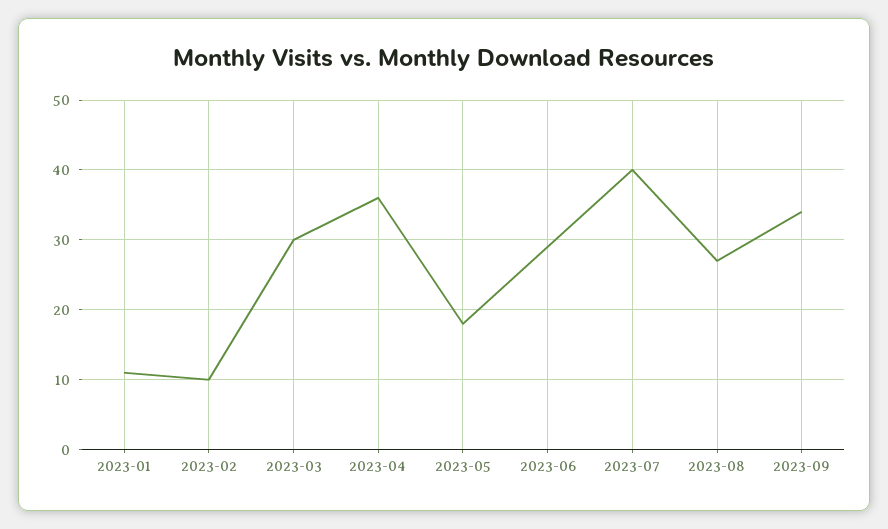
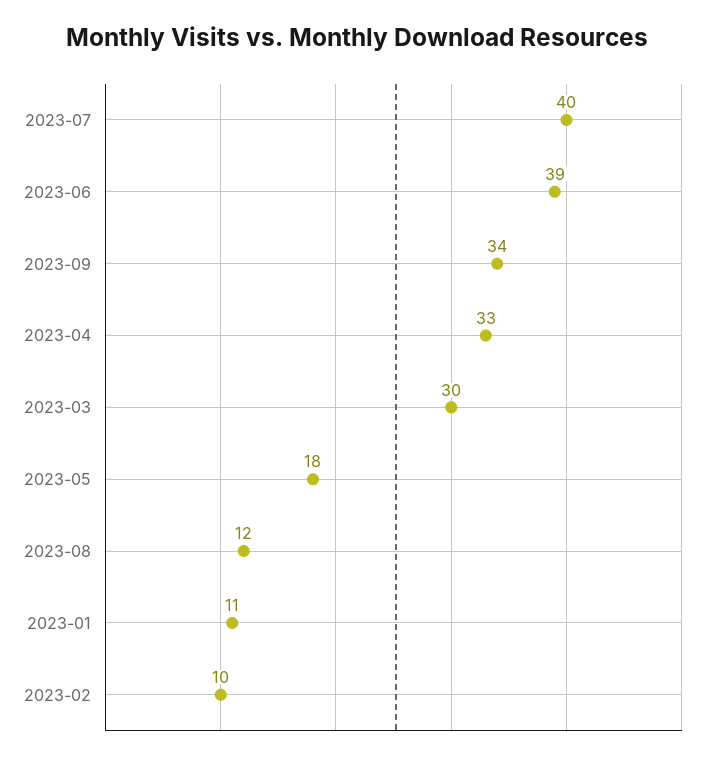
2023-04: 36 -> 33
2023-06: 29 -> 39
2023-08: 27 -> 12

